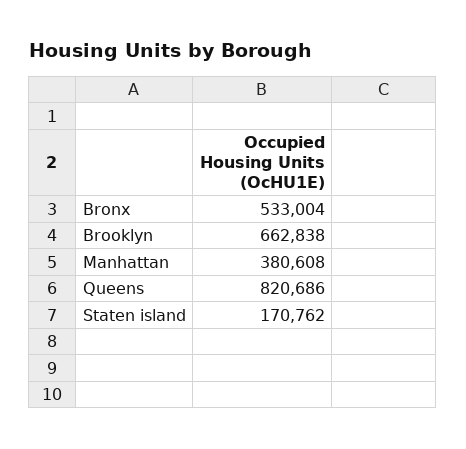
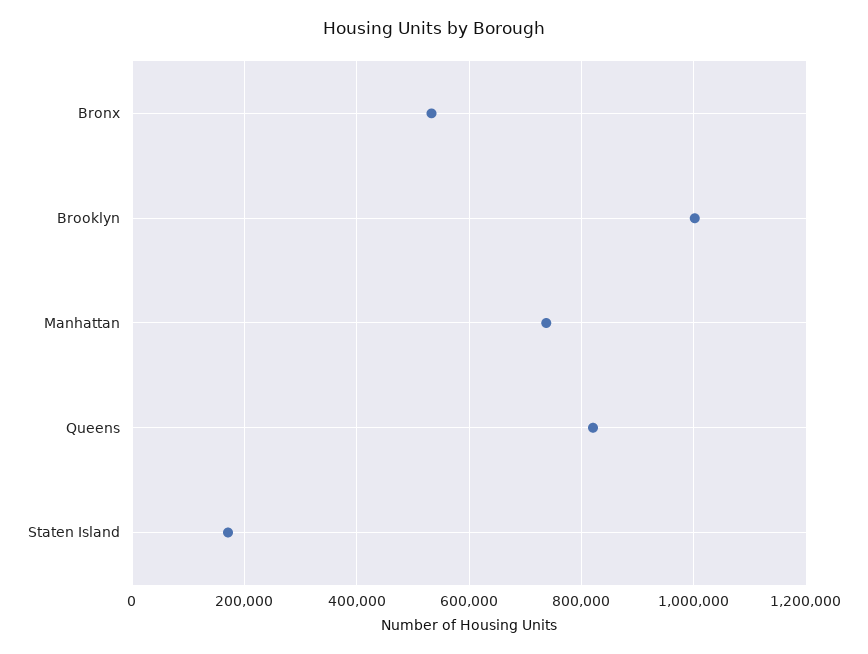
Brooklyn: 662838 -> 1000000
Manhattan: 380608 -> 740000

